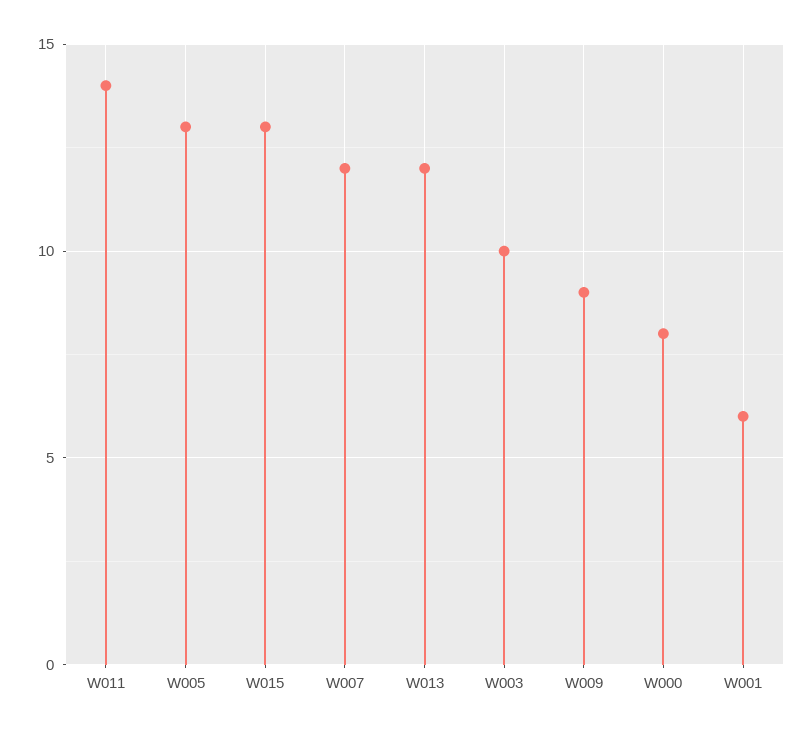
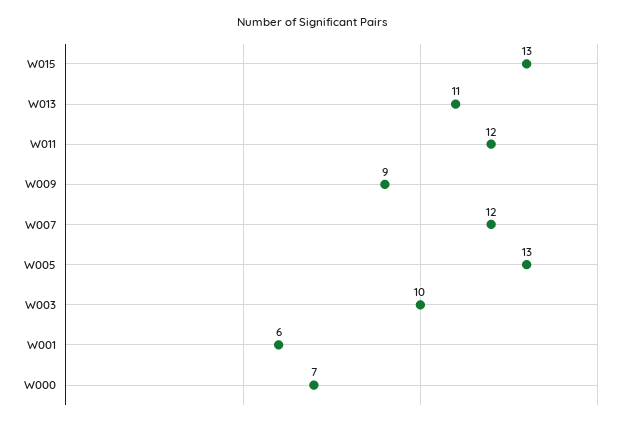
W011: 14 -> 12
W013: 12 -> 11
W000: 8 -> 7

